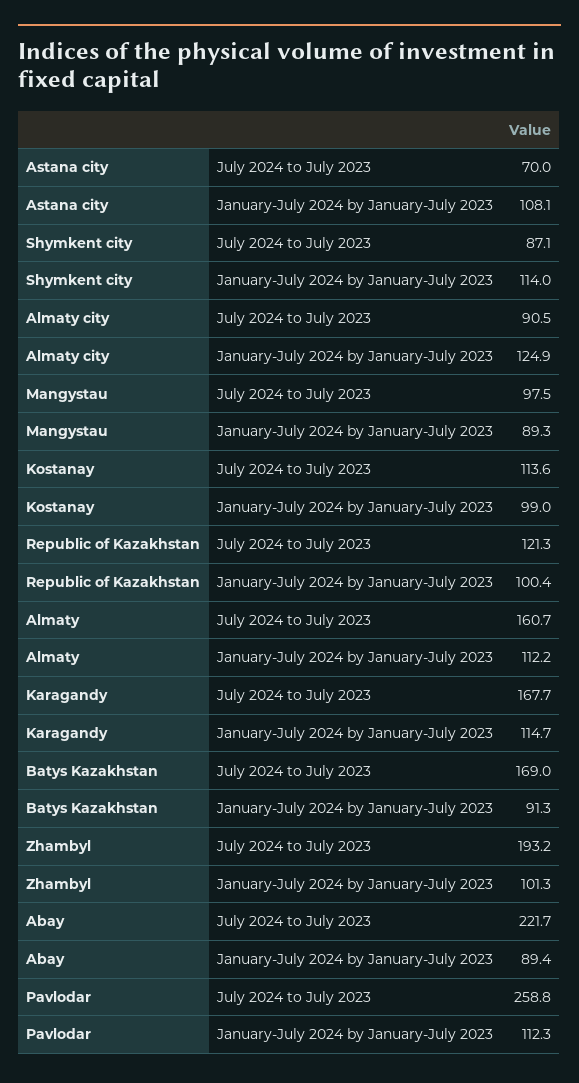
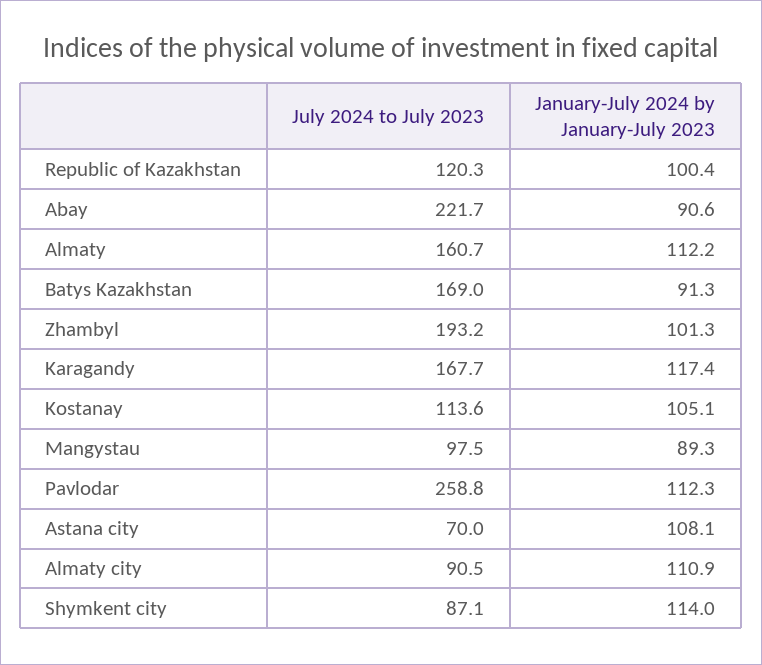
Almaty city, January-July 2024 by January-July 2023: 124.9 -> 110.9
Kostanay, January-July 2024 by January-July 2023: 99 -> 105.1
Republic of Kazakhstan, July 2024 to July 2023: 121.3 -> 120.3
Karagandy, January-July 2024 by January-July 2023: 114.7 -> 117.4
Abay, January-July 2024 by January-July 2023: 89.4 -> 90.6

